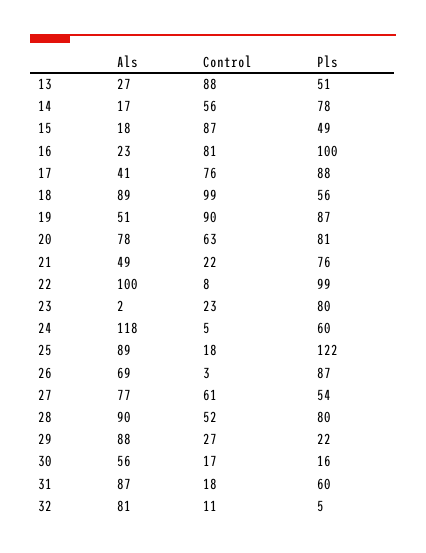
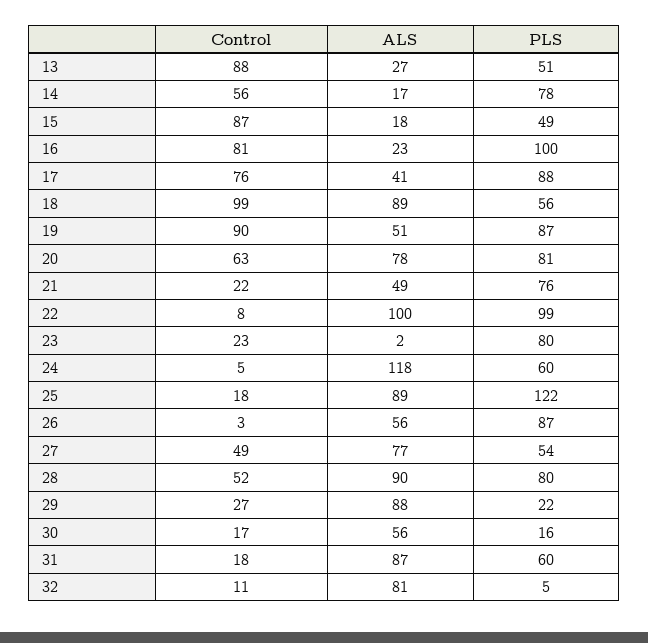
Als, 26: 69 -> 56
Control, 27: 61 -> 49

